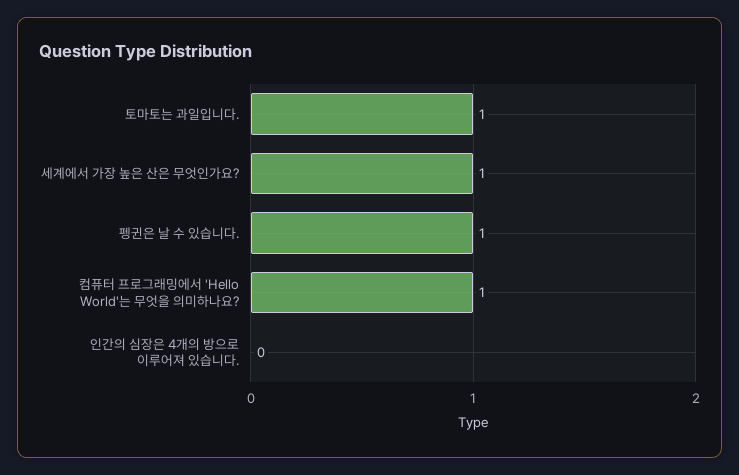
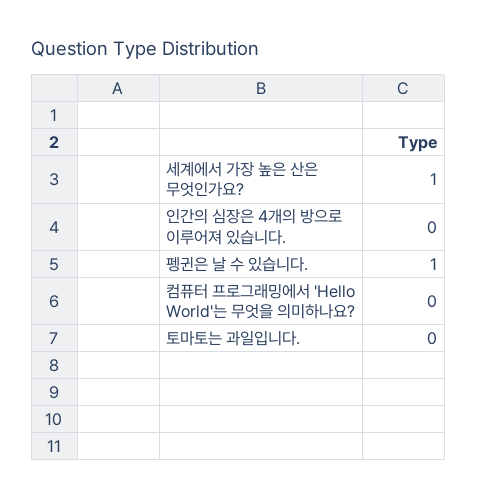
토마토는 과일입니다.: 1 -> 0
컴퓨터 프로그래밍에서 'Hello World'는 무엇을 의미하나요?: 1 -> 0

